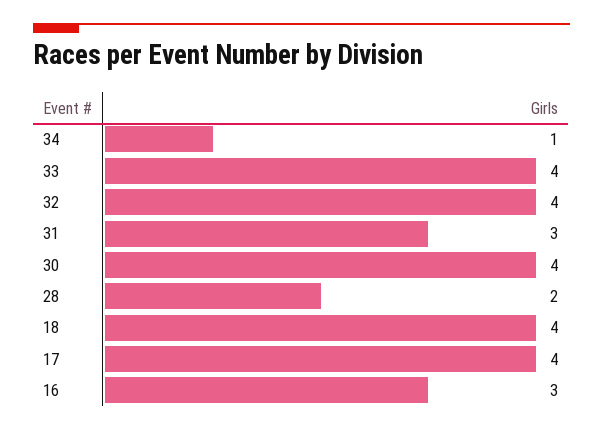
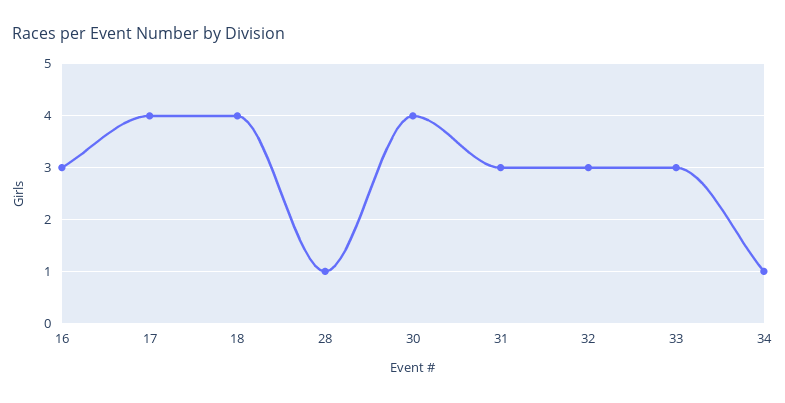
33: 4 -> 3
32: 4 -> 3
28: 2 -> 1

